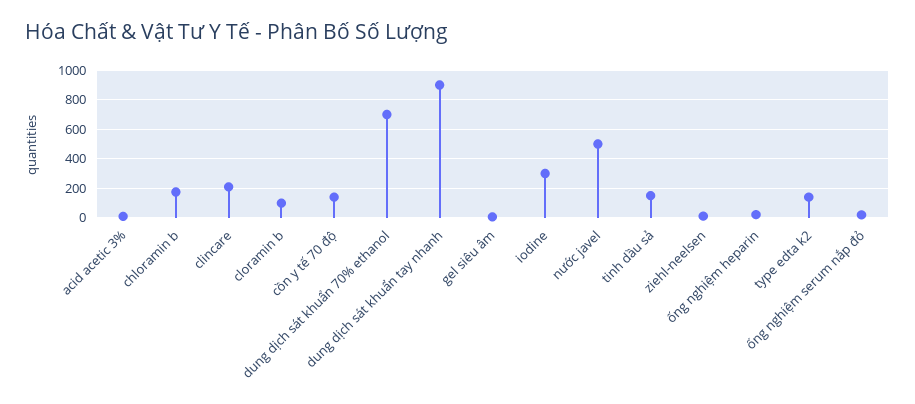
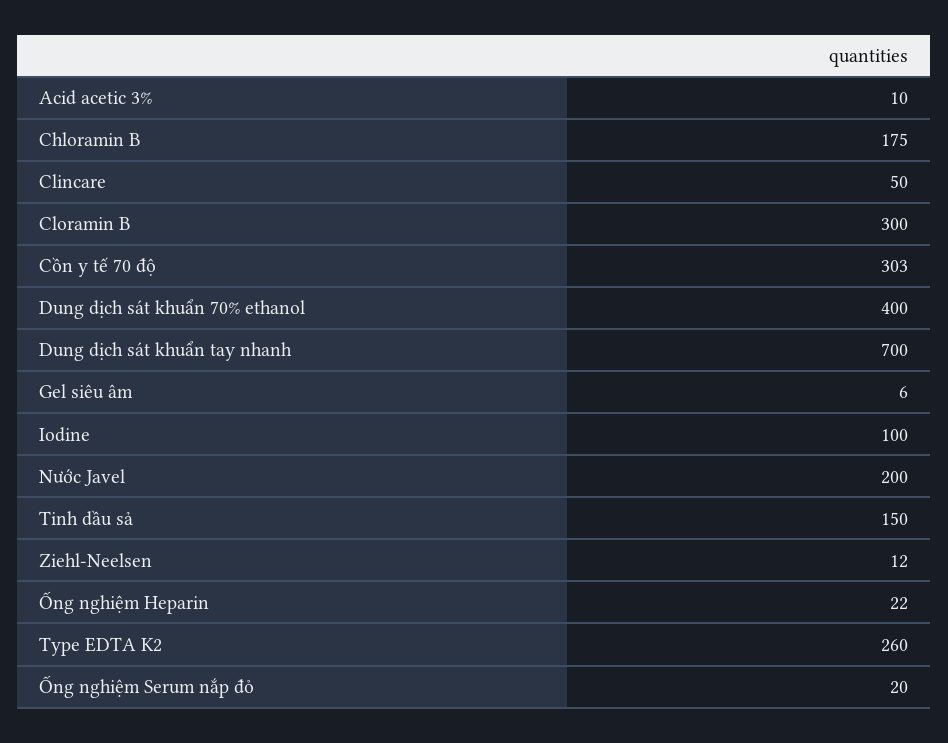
clincare: 200 -> 50
cloramin b: 100 -> 300
cồn y tế 70 độ: 150 -> 303
dung dịch sát khuẩn 70% ethanol: 700 -> 400
dung dịch sát khuẩn tay nhanh: 900 -> 700
iodine: 300 -> 100
nước javel: 500 -> 200
type edta k2: 150 -> 260

